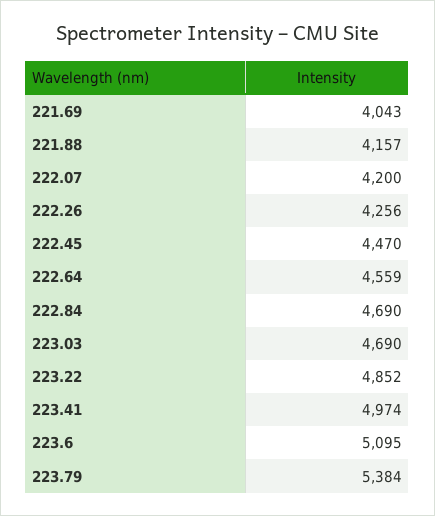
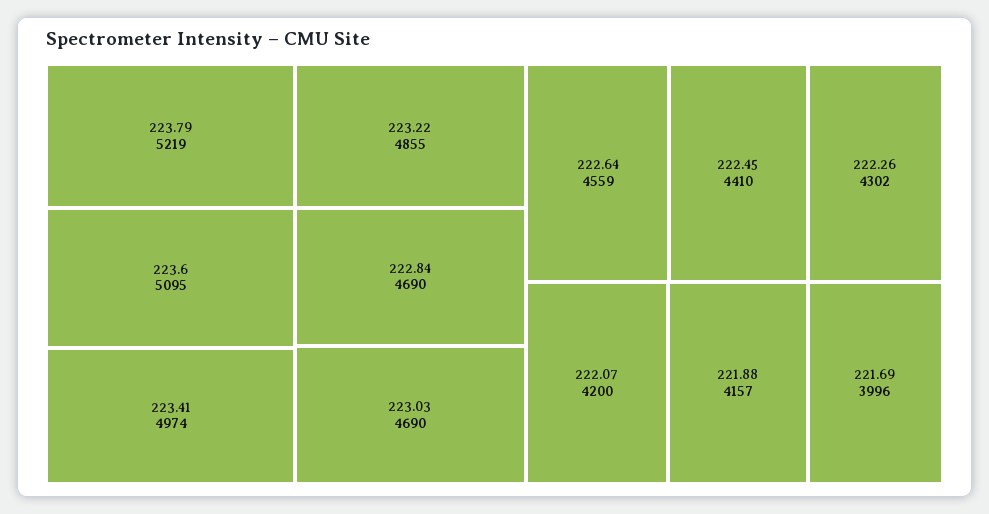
221.69: 4043 -> 3996
222.26: 4256 -> 4302
222.45: 4470 -> 4410
223.22: 4852 -> 4855
223.79: 5384 -> 5219

